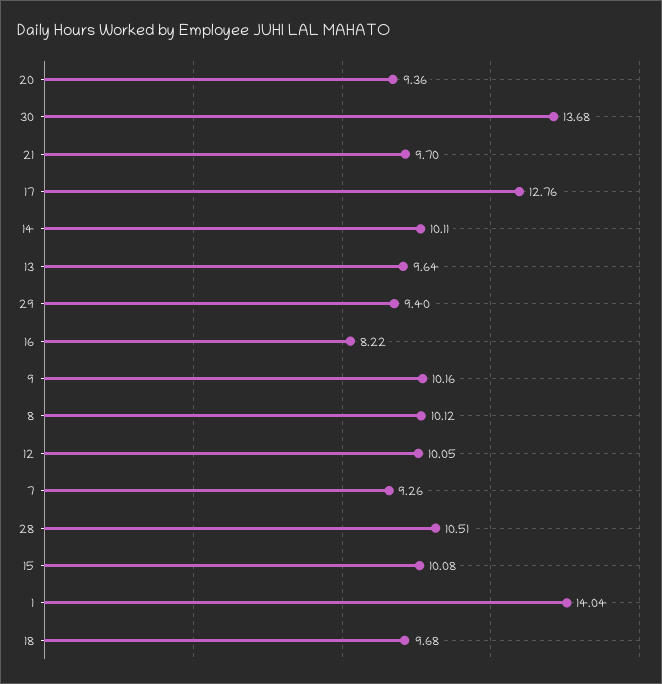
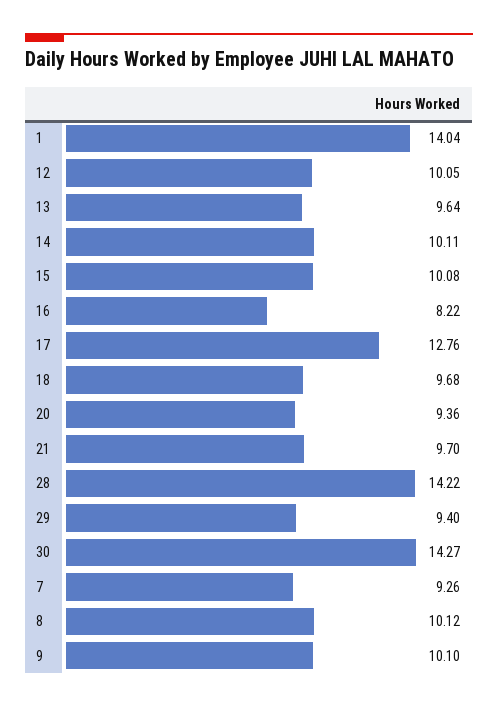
30: 13.68 -> 14.27
9: 10.16 -> 10.1
28: 10.51 -> 14.22

